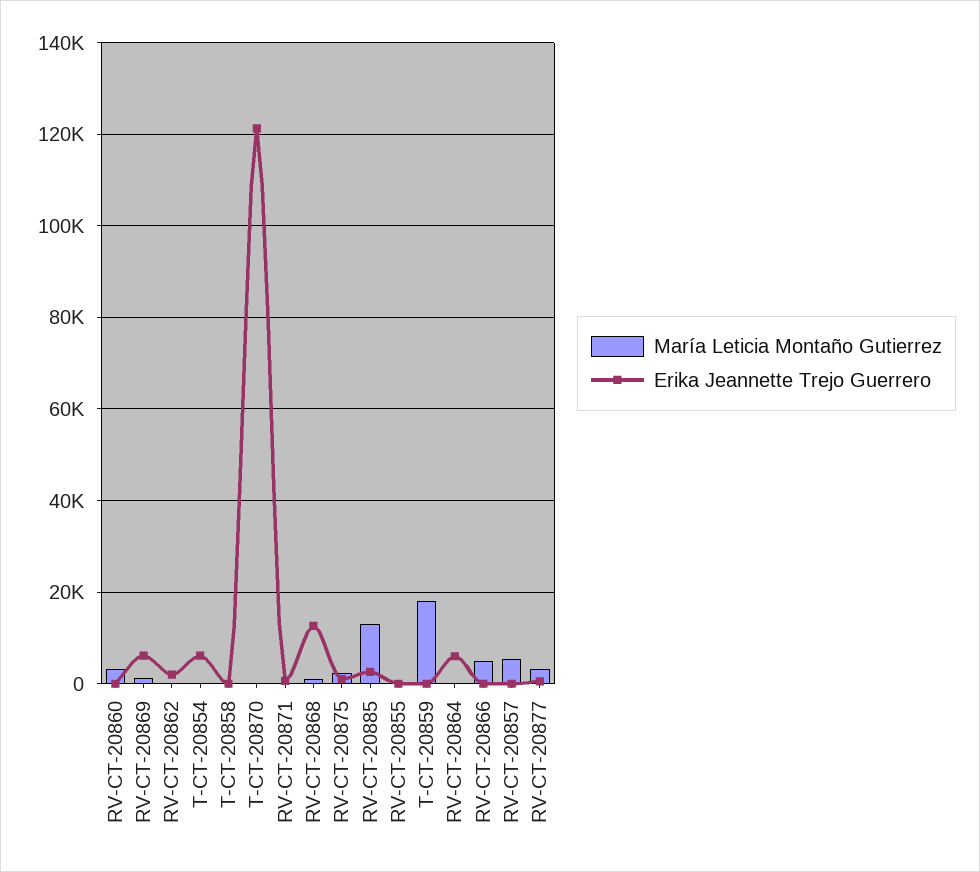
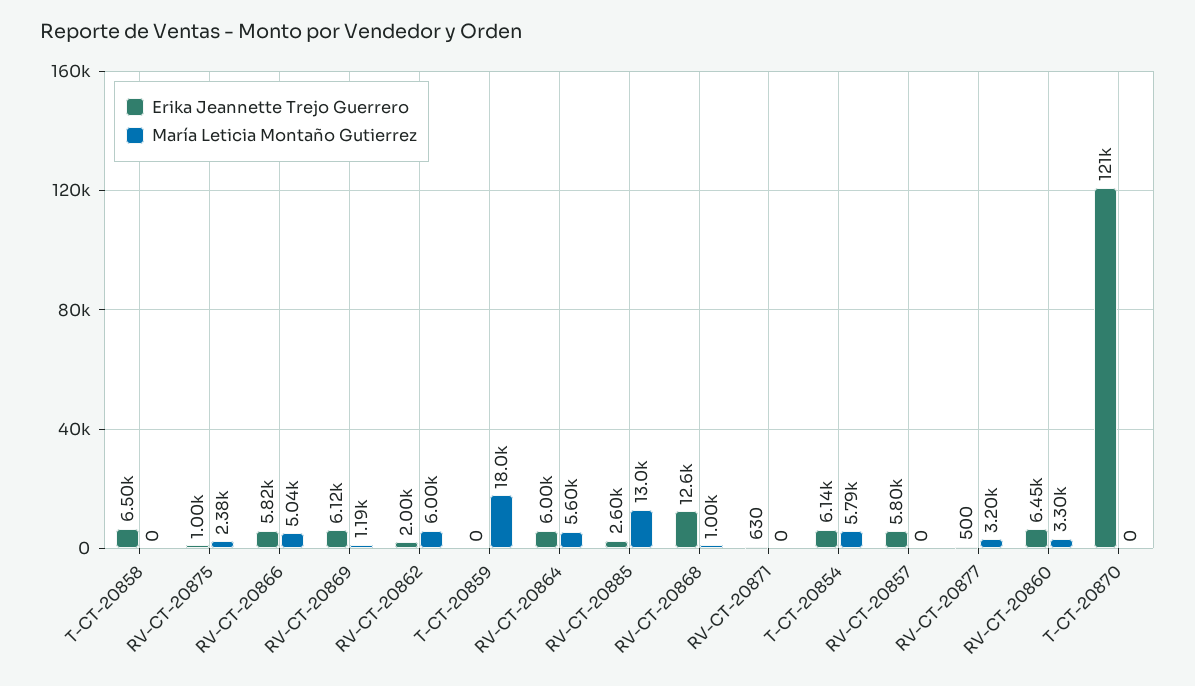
Erika Jeannette Trejo Guerrero, RV-CT-20860: 0 -> 6450
María Leticia Montaño Gutierrez, RV-CT-20862: 0 -> 6000
María Leticia Montaño Gutierrez, T-CT-20854: 0 -> 5790
Erika Jeannette Trejo Guerrero, T-CT-20858: 0 -> 6500
María Leticia Montaño Gutierrez, RV-CT-20855: 0 -> none
Erika Jeannette Trejo Guerrero, RV-CT-20855: 0 -> none
María Leticia Montaño Gutierrez, RV-CT-20864: 0 -> 5600
Erika Jeannette Trejo Guerrero, RV-CT-20866: 0 -> 5820
María Leticia Montaño Gutierrez, RV-CT-20857: 6000 -> 0
Erika Jeannette Trejo Guerrero, RV-CT-20857: 0 -> 5800

